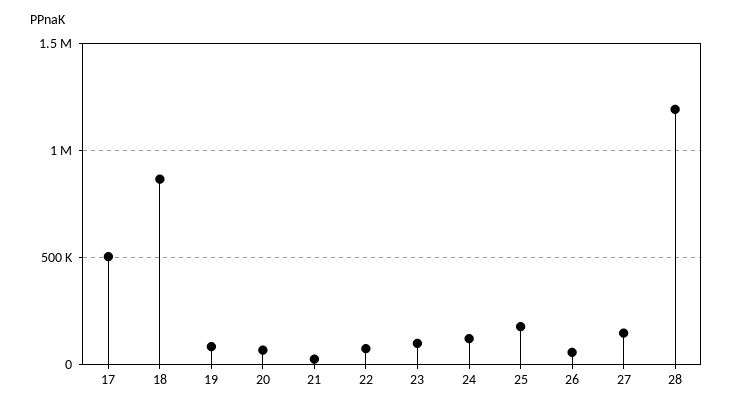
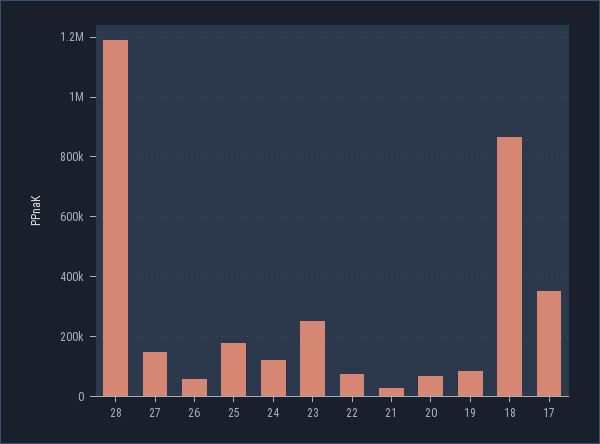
17: 500000 -> 350000
23: 100000 -> 250000

